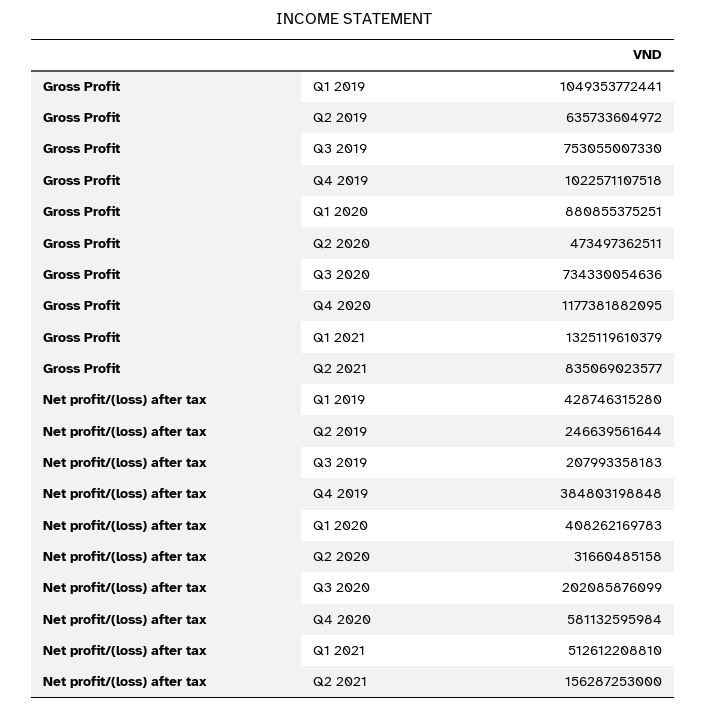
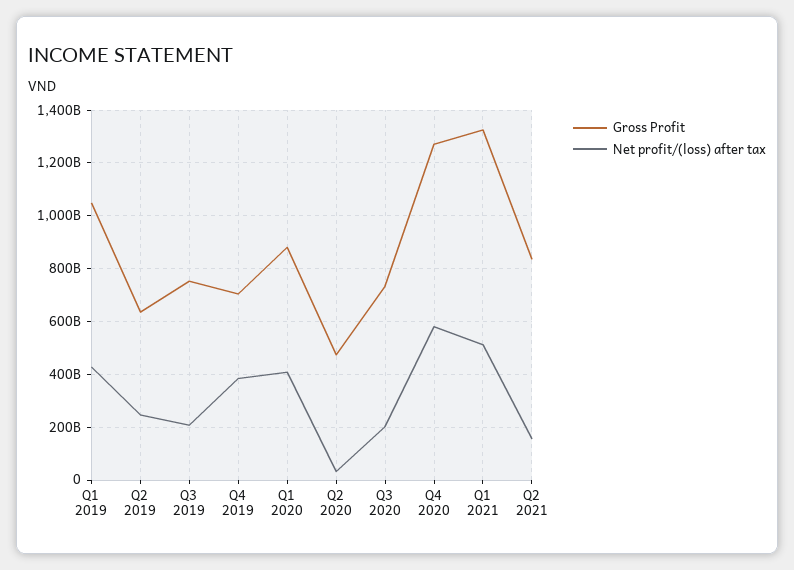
Gross Profit, Q4 2019: 1022571107518 -> 700000000000
Gross Profit, Q4 2020: 1177381882095 -> 1275000000000

